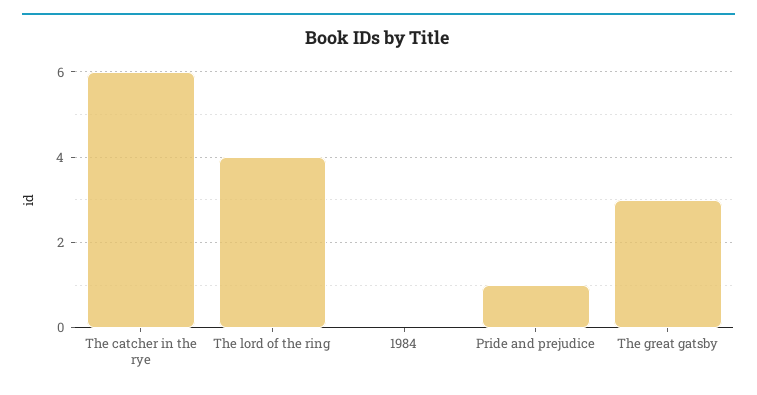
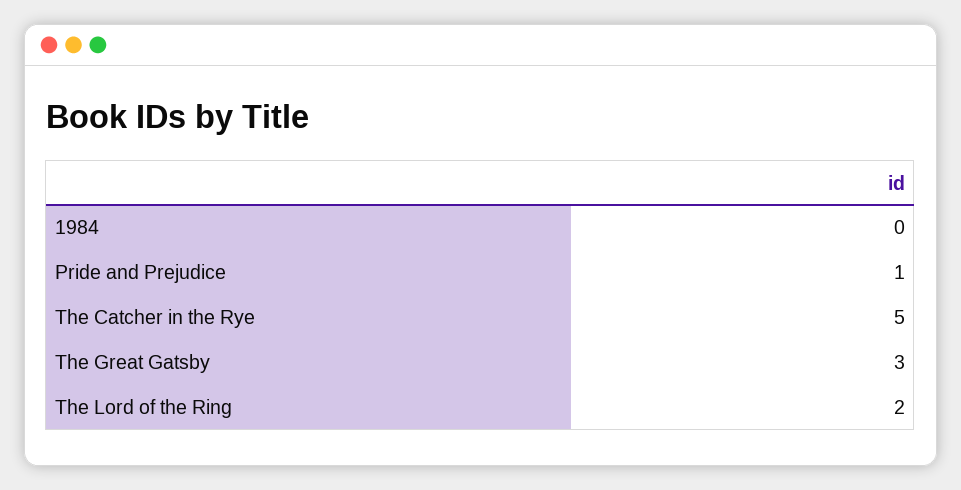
The catcher in the rye: 6 -> 5
The lord of the ring: 4 -> 2

